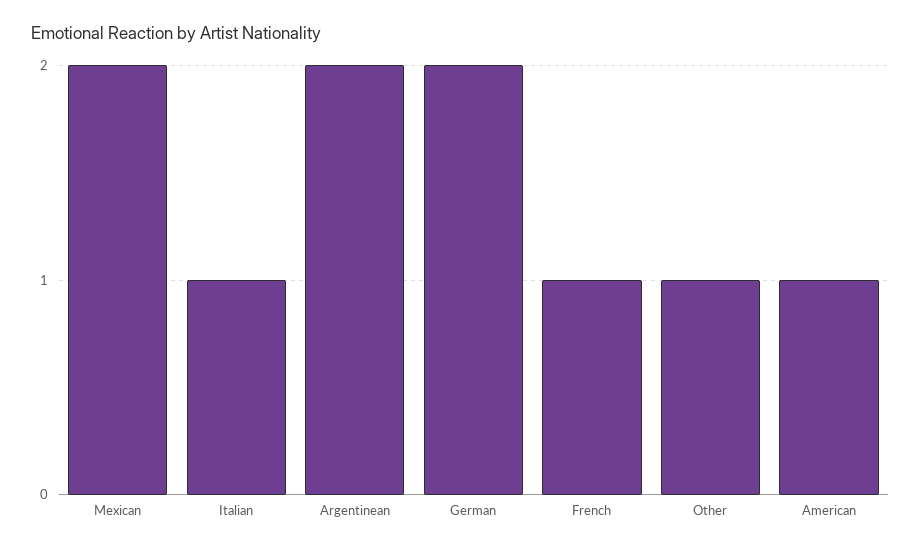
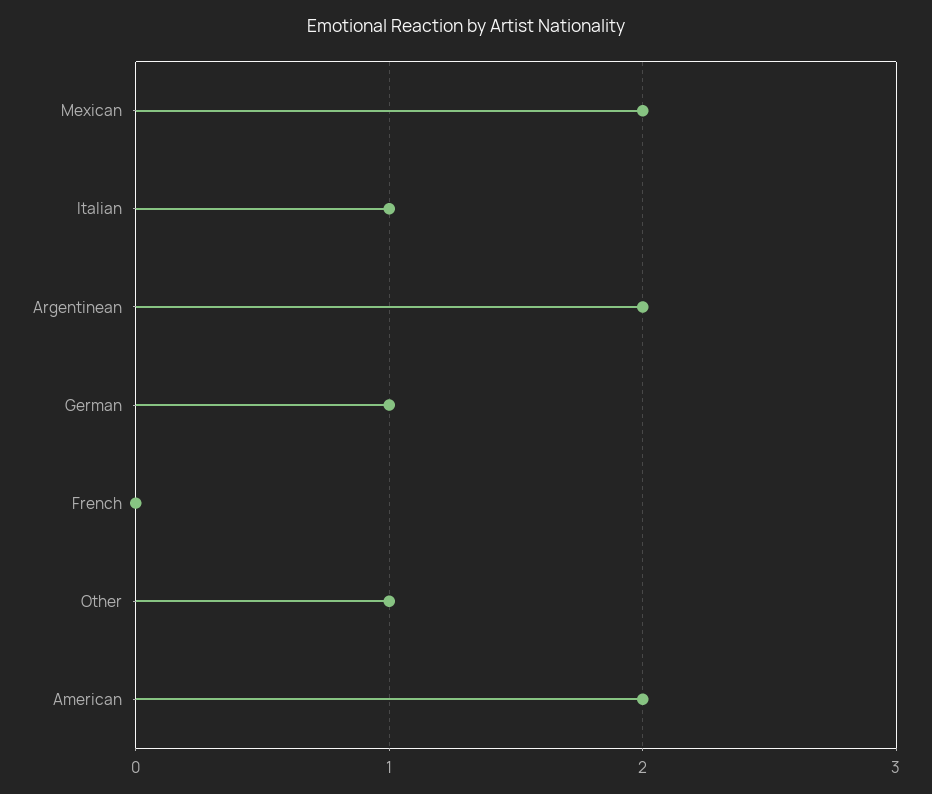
German: 2 -> 1
French: 1 -> 0
American: 1 -> 2

